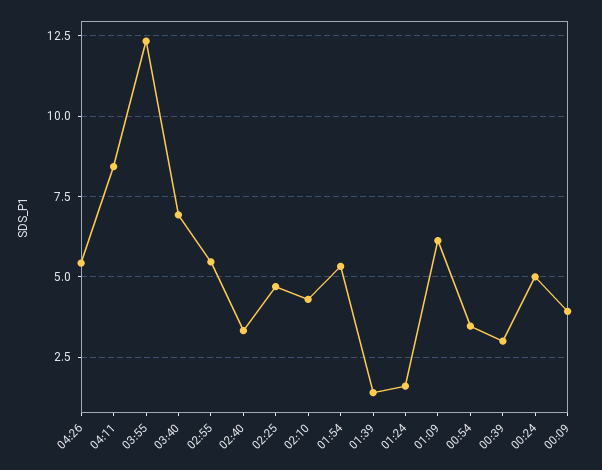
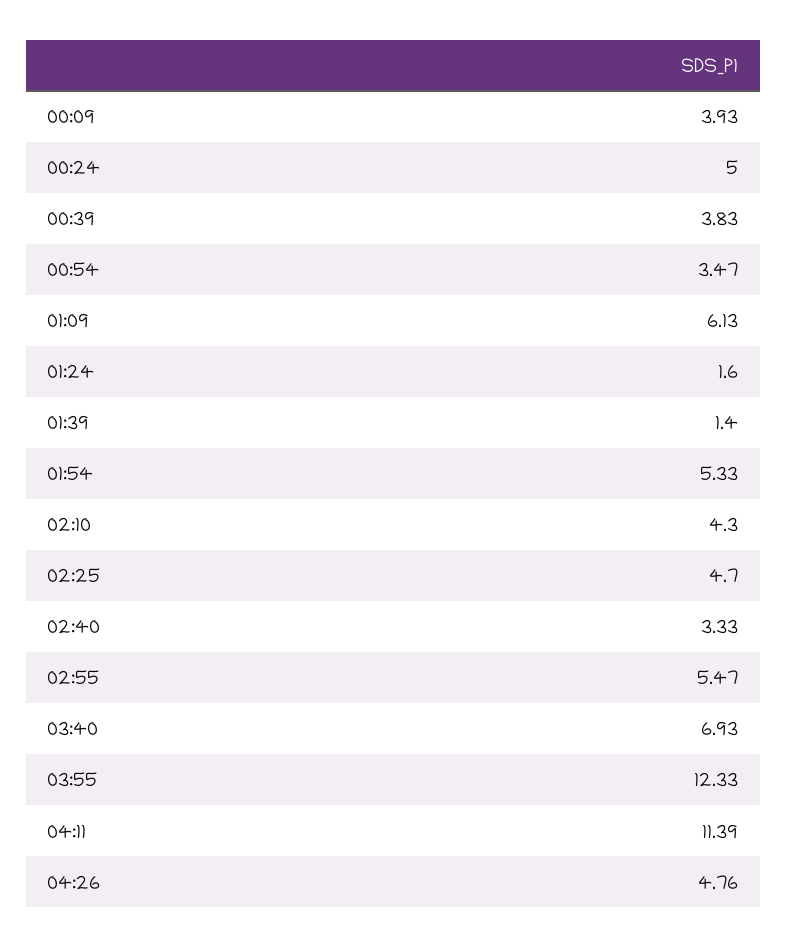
04:26: 5.5 -> 4.76
04:11: 8.5 -> 11.39
00:39: 3 -> 3.83

